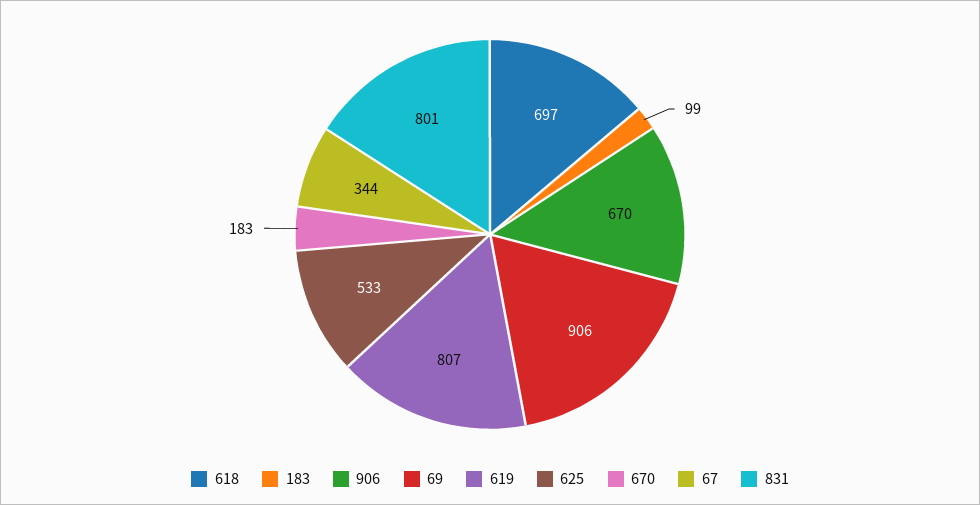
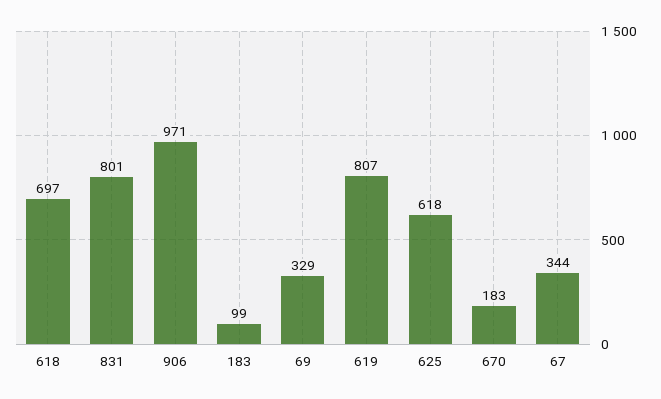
906: 670 -> 971
69: 906 -> 329
625: 533 -> 618

